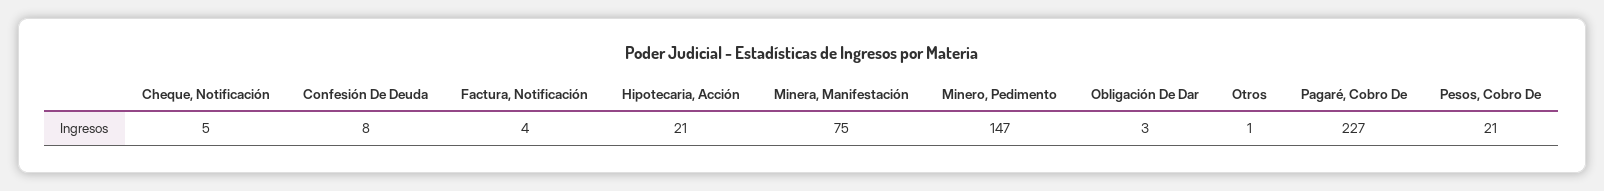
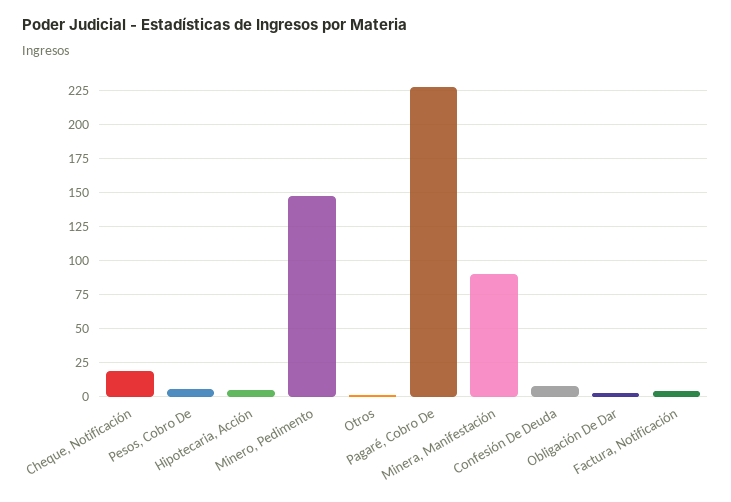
Cheque, Notificación: 5 -> 20
Hipotecaria, Acción: 21 -> 5
Minera, Manifestación: 75 -> 90
Pesos, Cobro De: 21 -> 5

